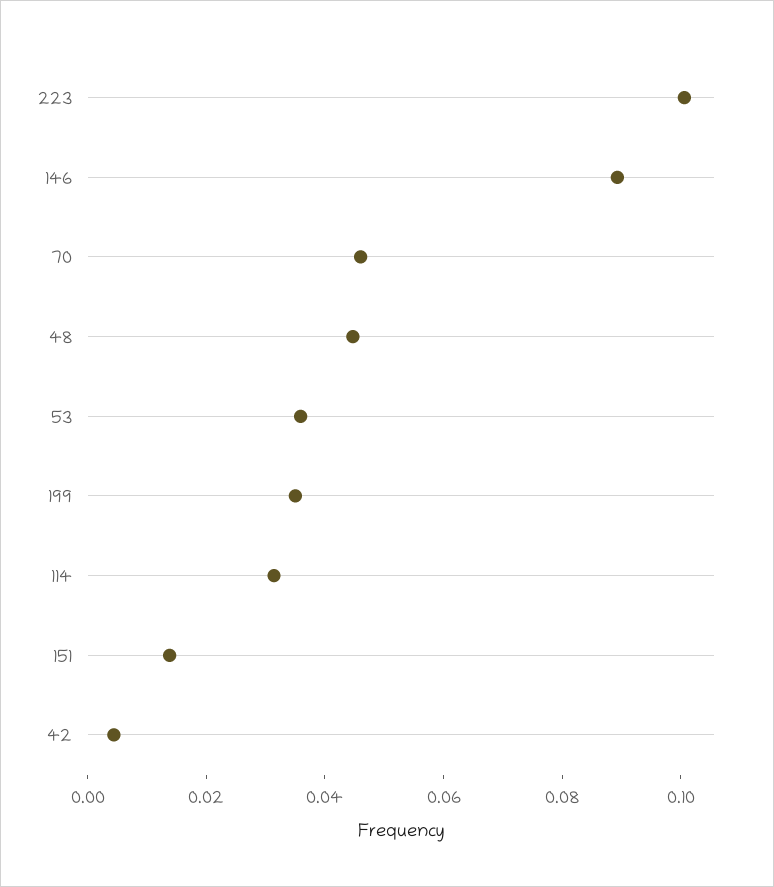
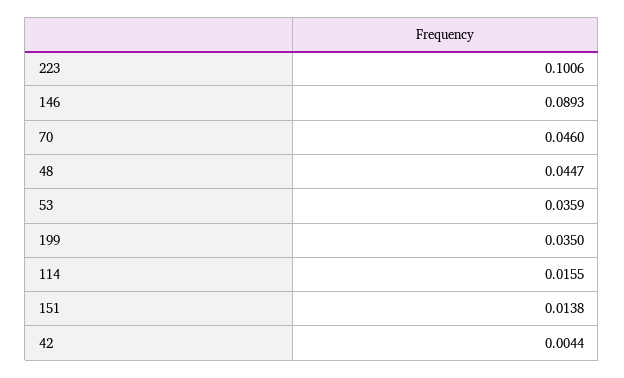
114: 0.03 -> 0.0155

